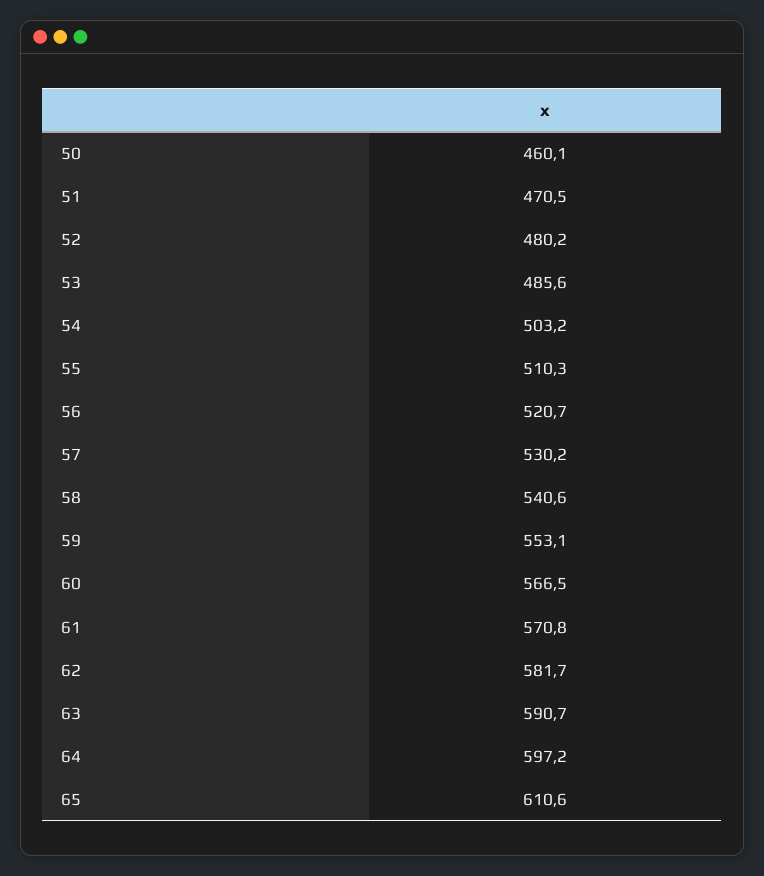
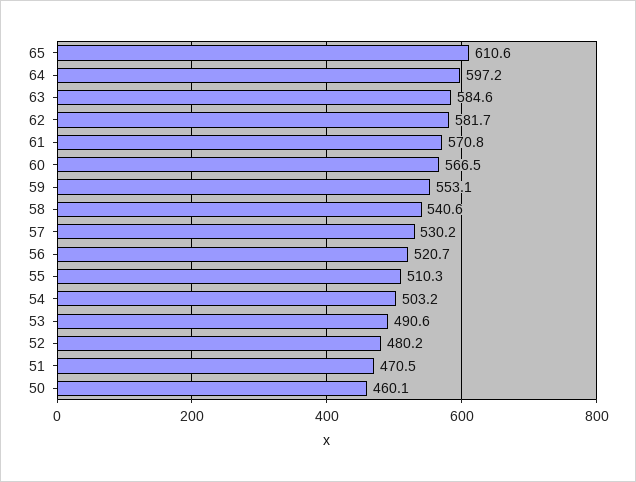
53: 485.6 -> 490.6
63: 590.7 -> 584.6

